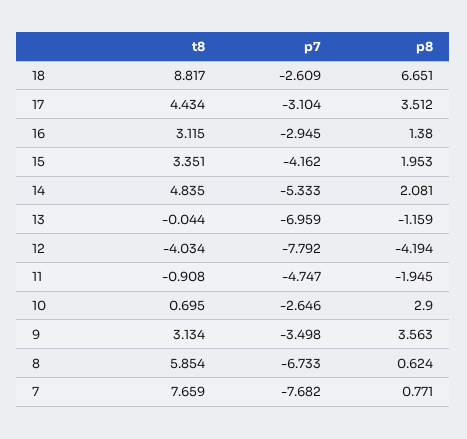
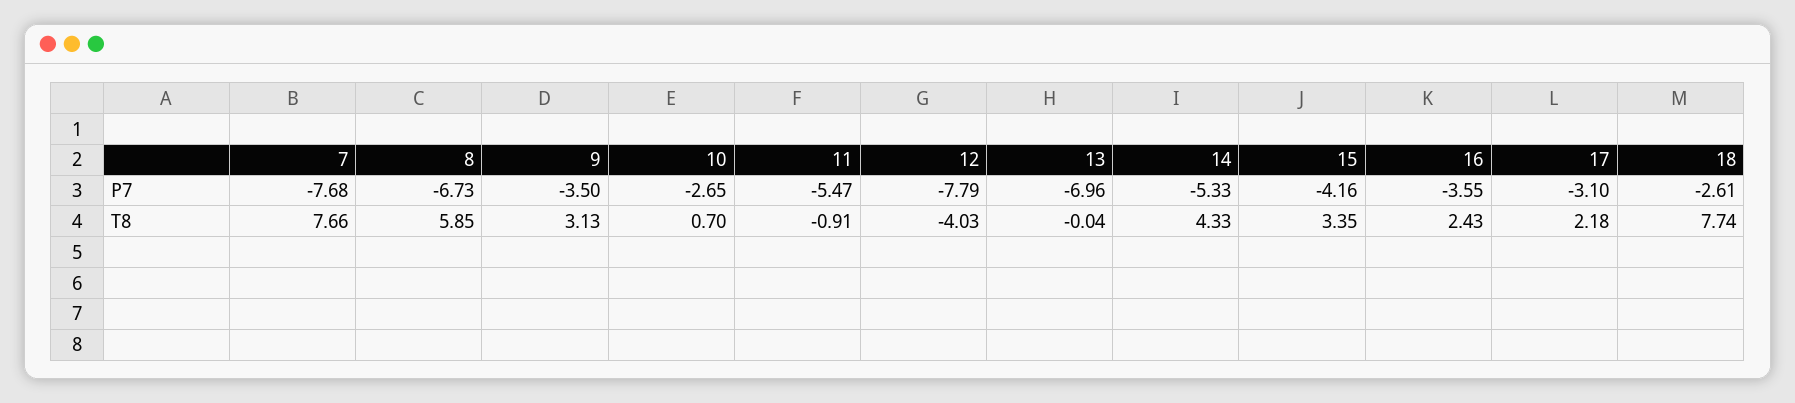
t8, 18: 8.817 -> 7.74
p8, 18: 6.651 -> none
t8, 17: 4.434 -> 2.18
p8, 17: 3.512 -> none
t8, 16: 3.115 -> 2.43
p7, 16: -2.945 -> -3.55
p8, 16: 1.38 -> none
p8, 15: 1.953 -> none
t8, 14: 4.835 -> 4.33
p8, 14: 2.081 -> none
p8, 13: -1.159 -> none
p8, 12: -4.194 -> none
p7, 11: -4.747 -> -5.47
p8, 11: -1.945 -> none
p8, 10: 2.9 -> none
p8, 9: 3.563 -> none
p8, 8: 0.624 -> none
p8, 7: 0.771 -> none

